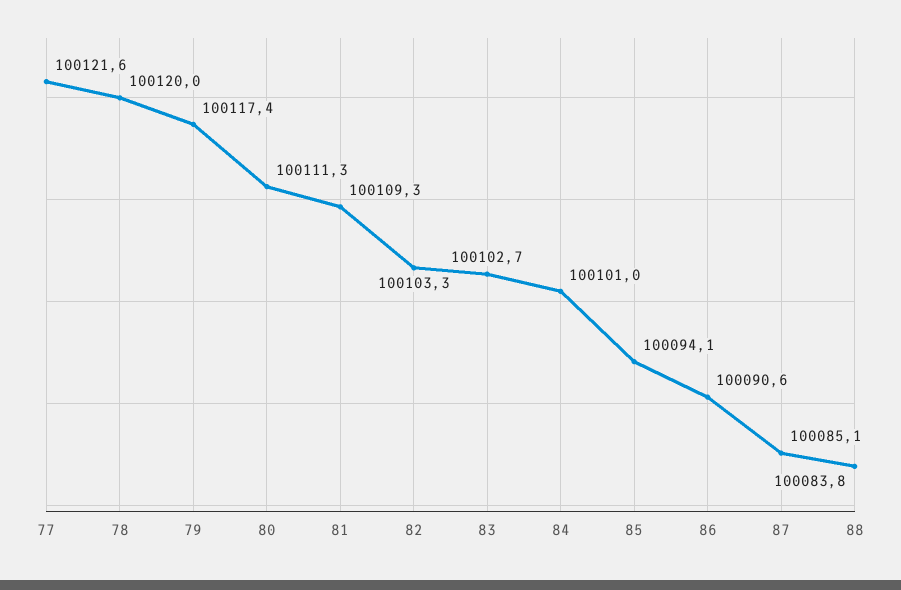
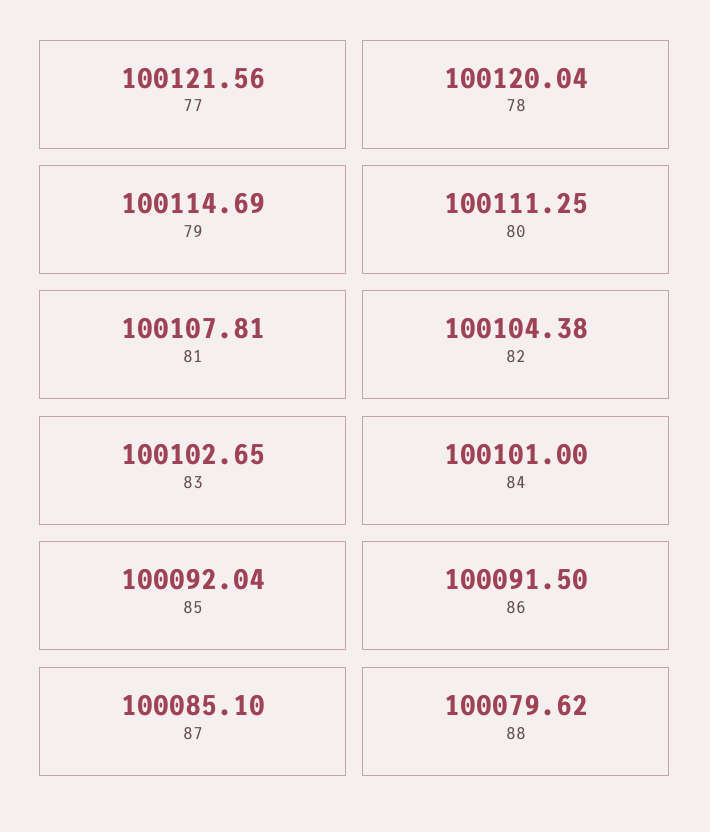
79: 100117.4 -> 100114.69
81: 100109.3 -> 100107.81
82: 100103.3 -> 100104.38
85: 100094.1 -> 100092.04
86: 100090.6 -> 100091.5
88: 100083.8 -> 100079.62

